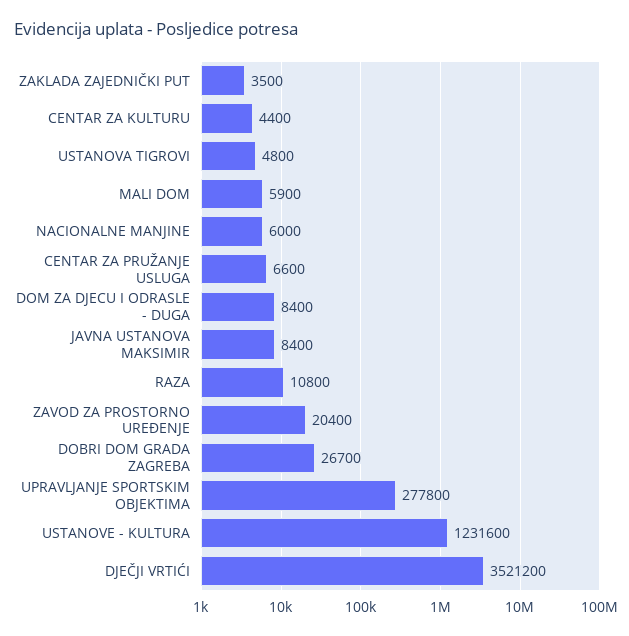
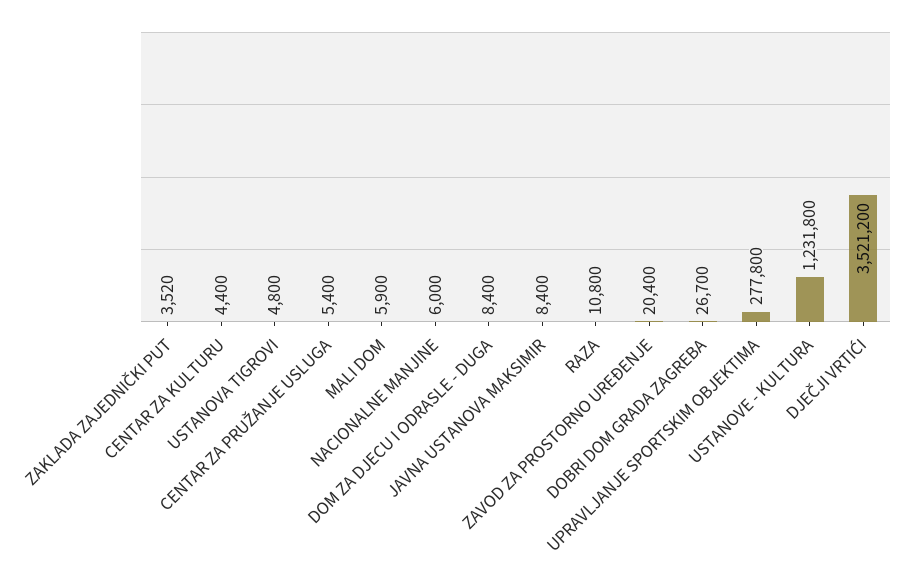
ZAKLADA ZAJEDNIČKI PUT: 3500 -> 3520
CENTAR ZA PRUŽANJE USLUGA: 6600 -> 5400
USTANOVE - KULTURA: 1231600 -> 1231800

